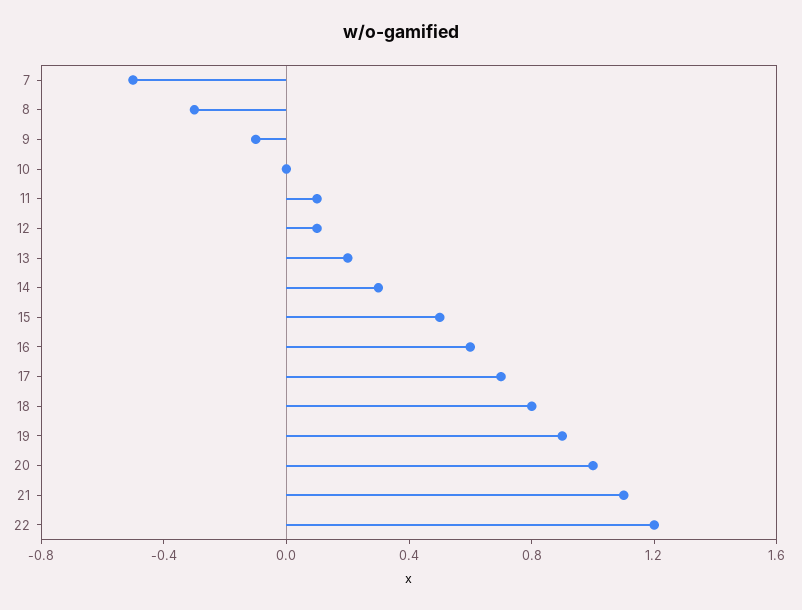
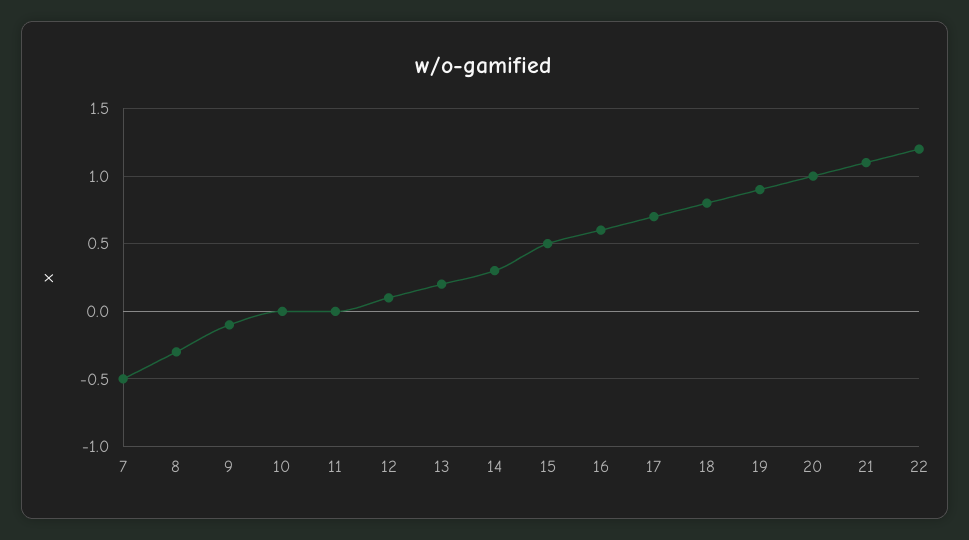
11: 0.1 -> 0

